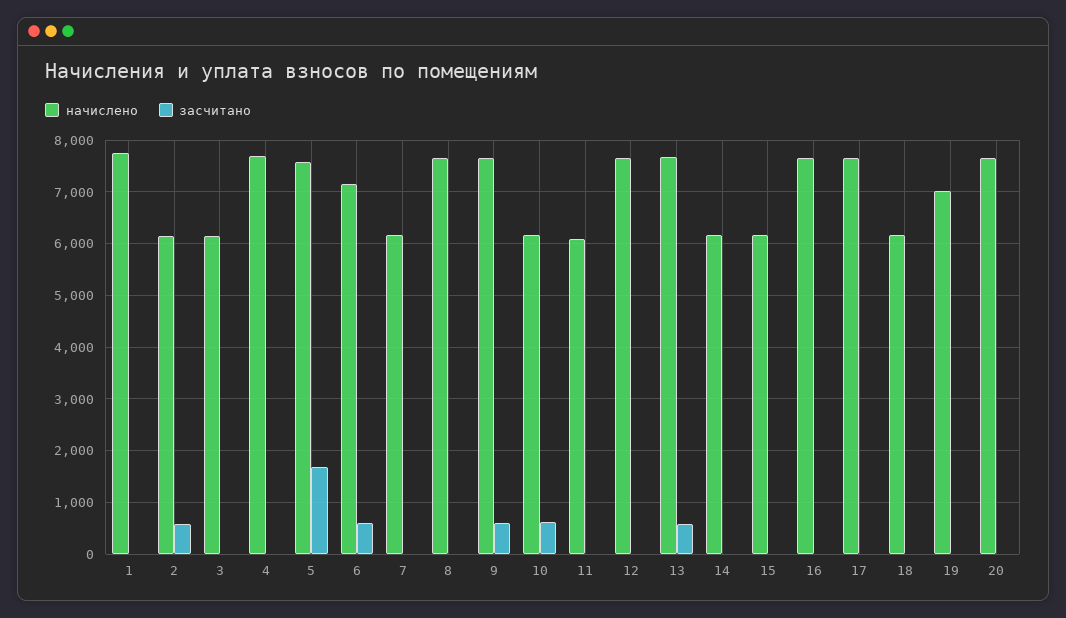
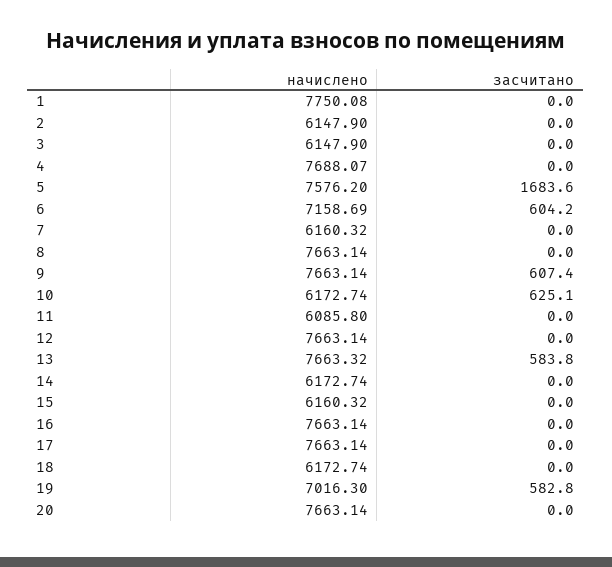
засчитано, 2: 600 -> 0
засчитано, 19: 0 -> 582.8

